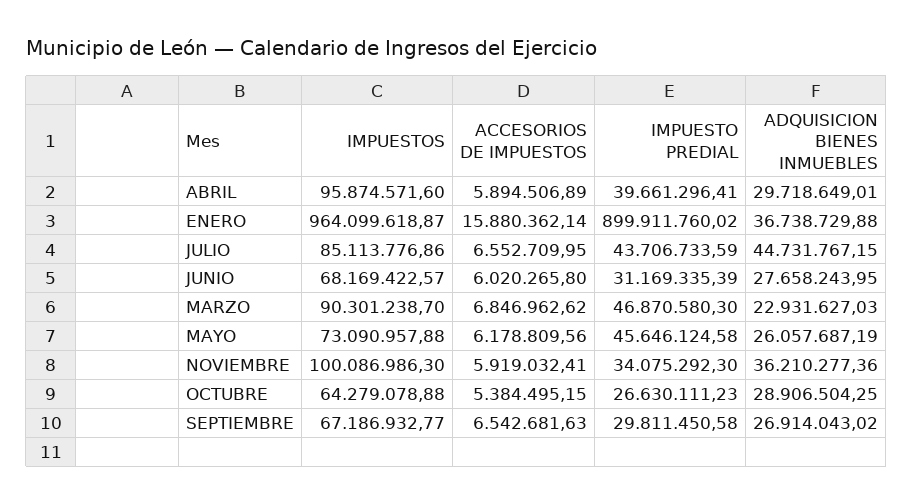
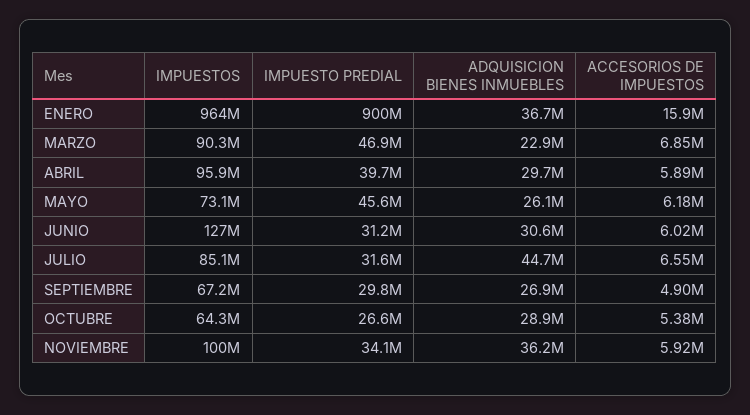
IMPUESTO PREDIAL, JULIO: 43706733.59 -> 31600000
IMPUESTOS, JUNIO: 68169422.57 -> 127000000
ADQUISICION BIENES INMUEBLES, JUNIO: 27658243.95 -> 30600000
ACCESORIOS DE IMPUESTOS, SEPTIEMBRE: 6542681.63 -> 4900000

